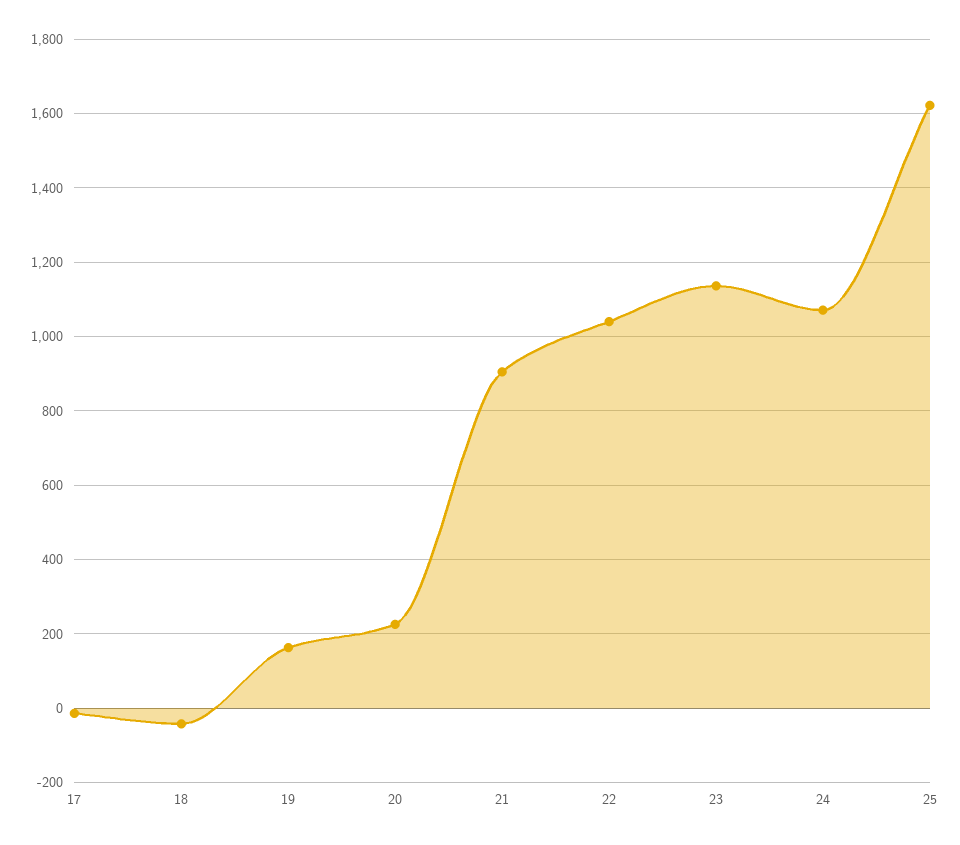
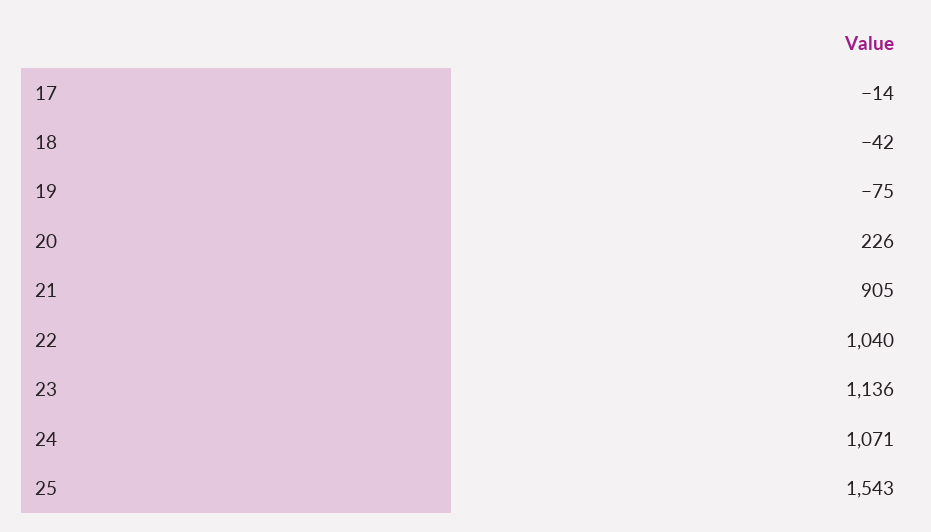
19: 160 -> -75
25: 1620 -> 1543

